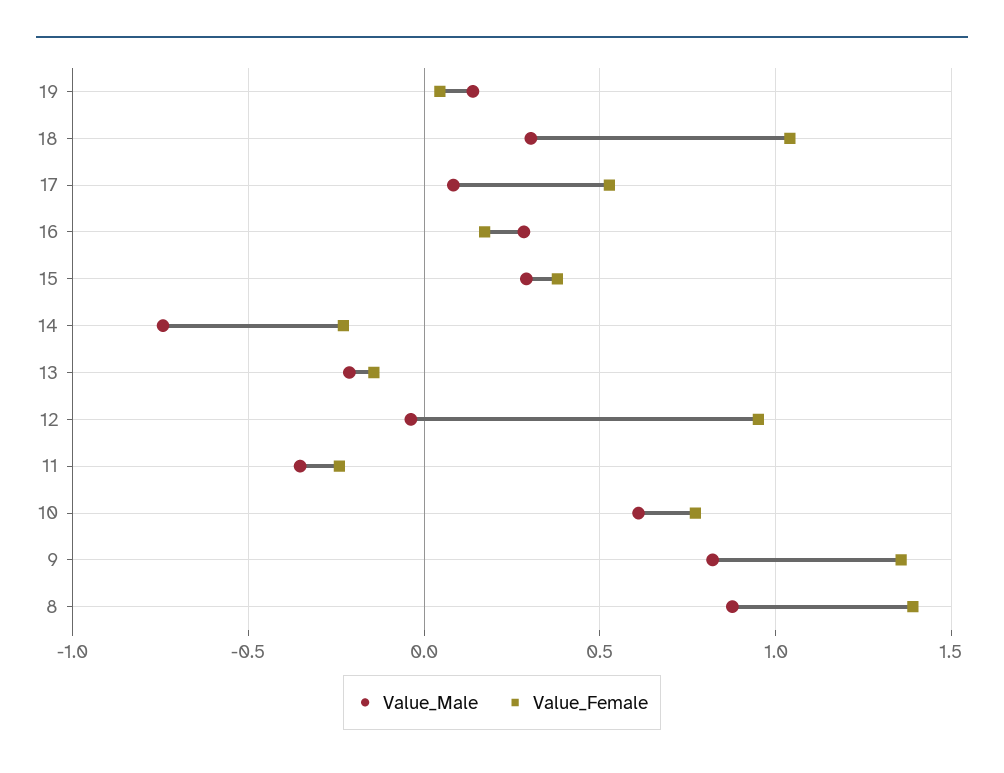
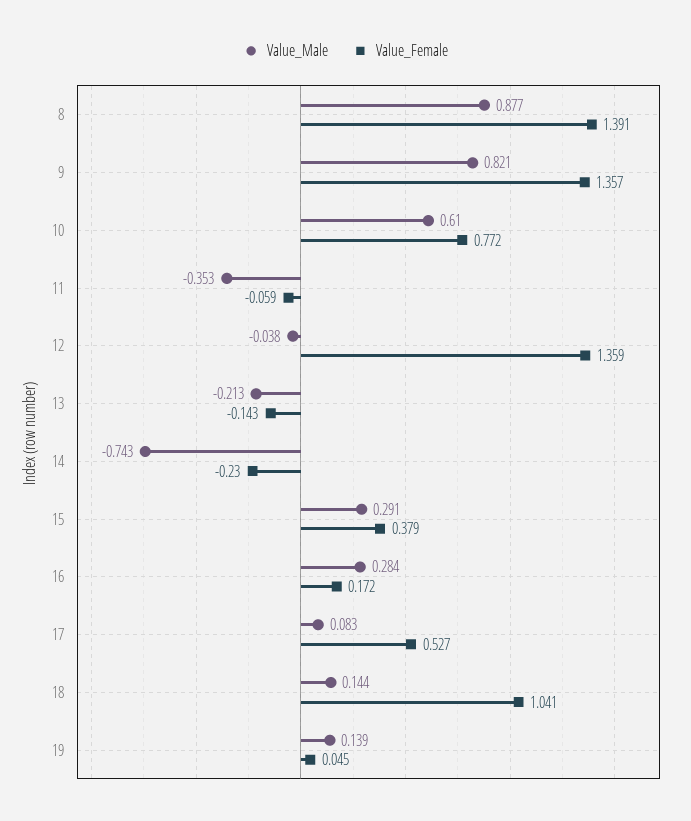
Value_Male, 18: 0.3 -> 0.144
Value_Female, 12: 0.95 -> 1.359
Value_Female, 11: -0.25 -> -0.059

